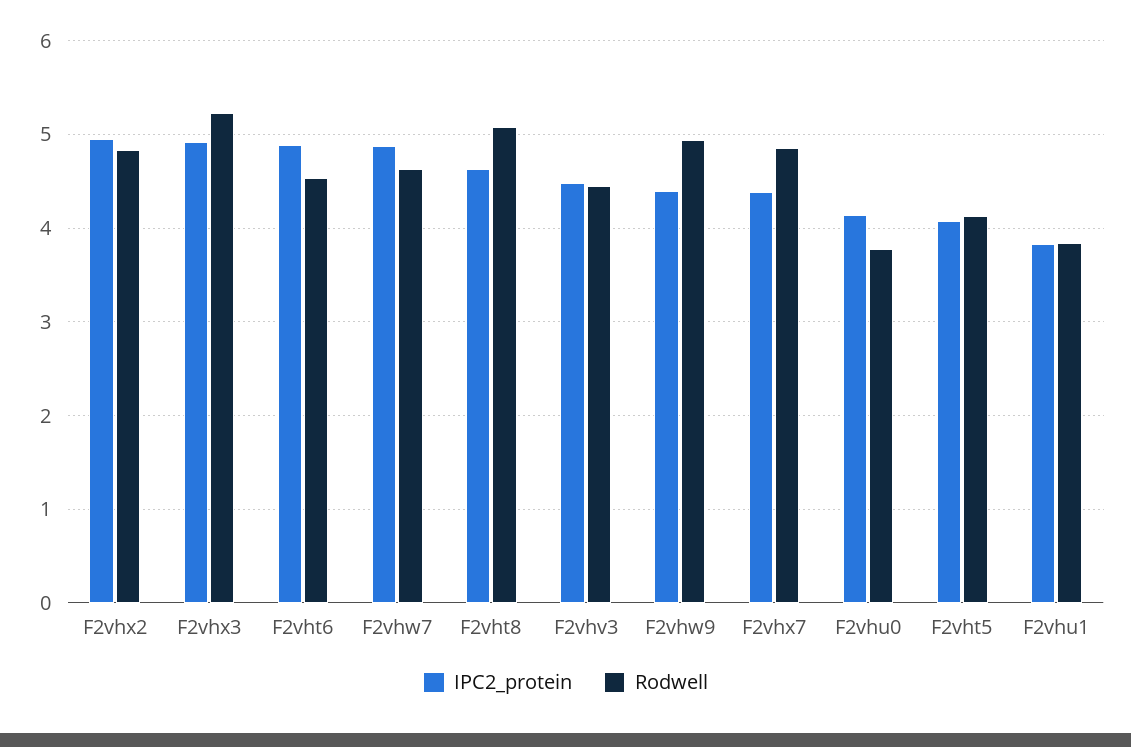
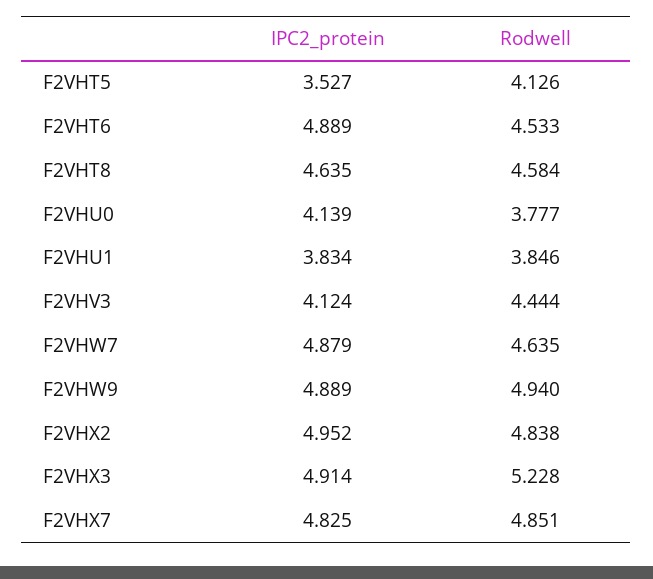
Rodwell, F2vht8: 5.1 -> 4.584
IPC2_protein, F2vhv3: 4.5 -> 4.124
IPC2_protein, F2vhw9: 4.4 -> 4.889
IPC2_protein, F2vhx7: 4.4 -> 4.825
IPC2_protein, F2vht5: 4.1 -> 3.527

